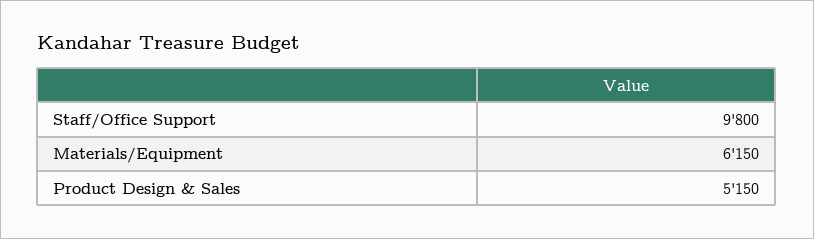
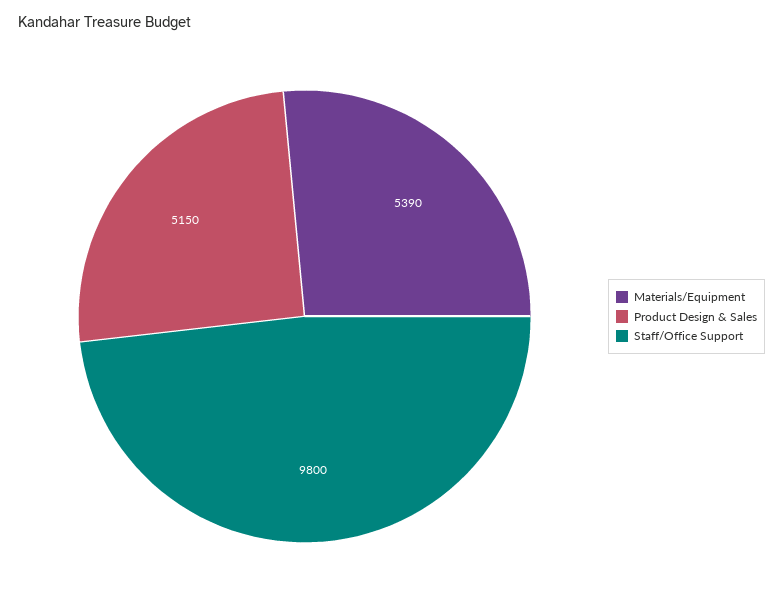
Materials/Equipment: 6150 -> 5390

